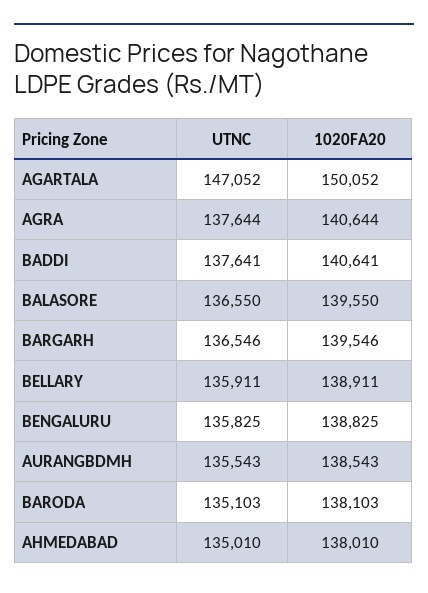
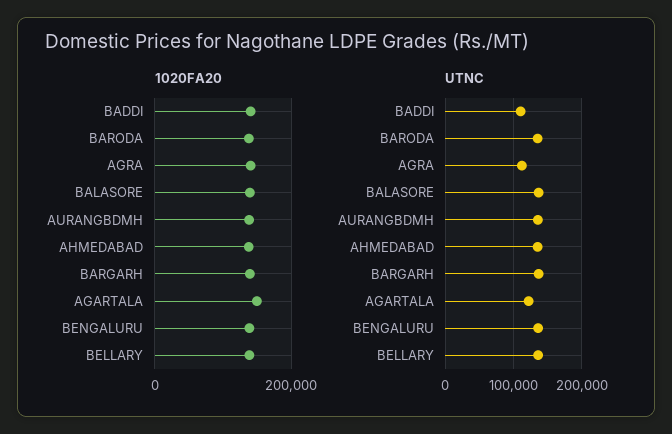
UTNC, AGARTALA: 147052 -> 120000
UTNC, AGRA: 137644 -> 110000
UTNC, BADDI: 137641 -> 110000

